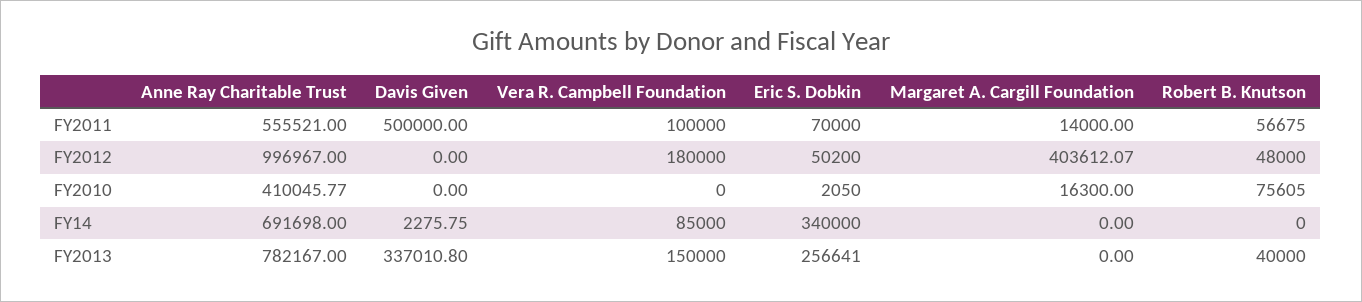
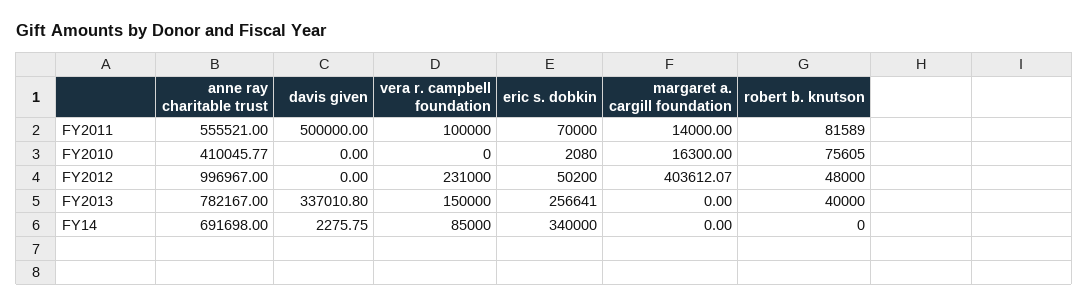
Robert B. Knutson, FY2011: 56675 -> 81589
Vera R. Campbell Foundation, FY2012: 180000 -> 231000
Eric S. Dobkin, FY2010: 2050 -> 2080

